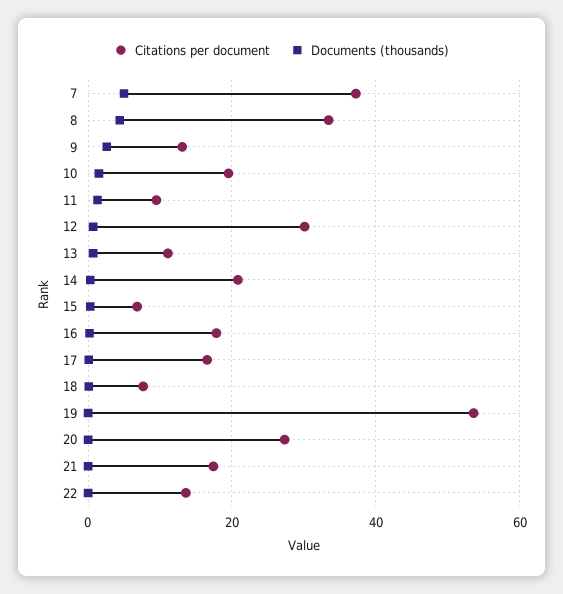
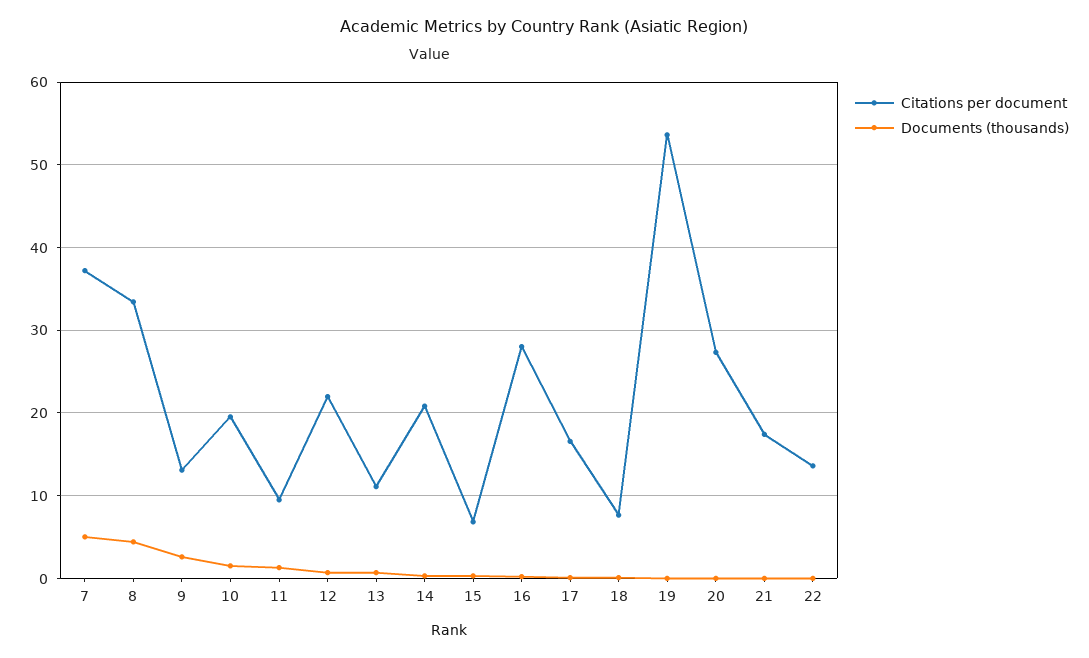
Citations per document, 12: 30 -> 22
Citations per document, 16: 18 -> 28

